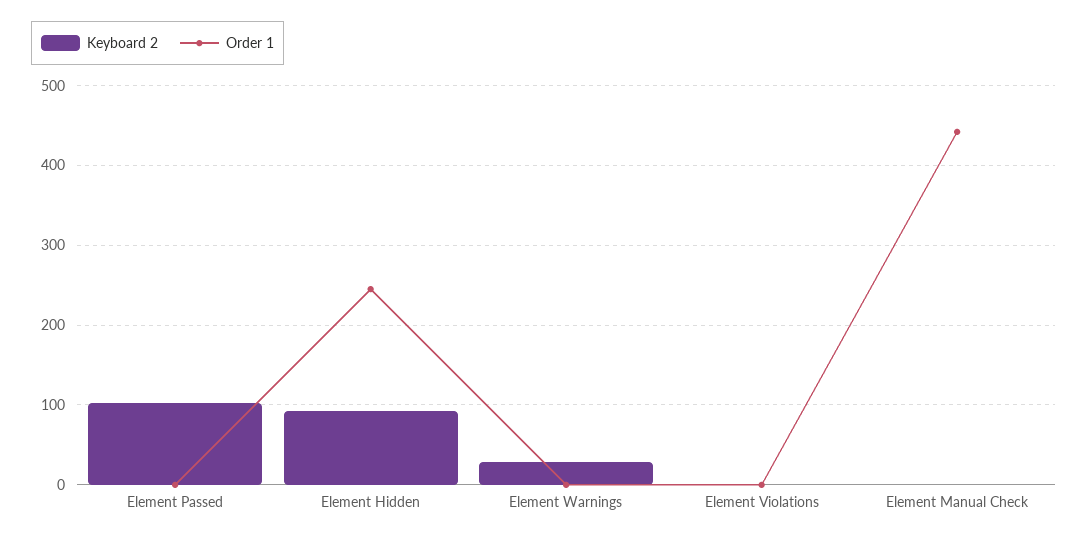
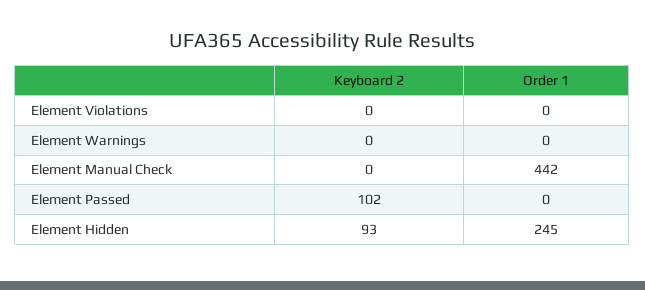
Keyboard 2, Element Warnings: 30 -> 0

